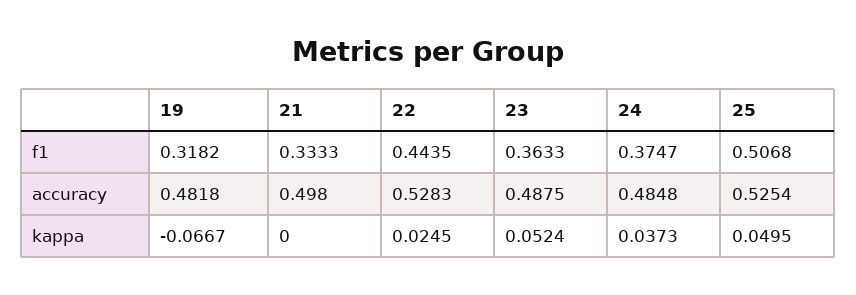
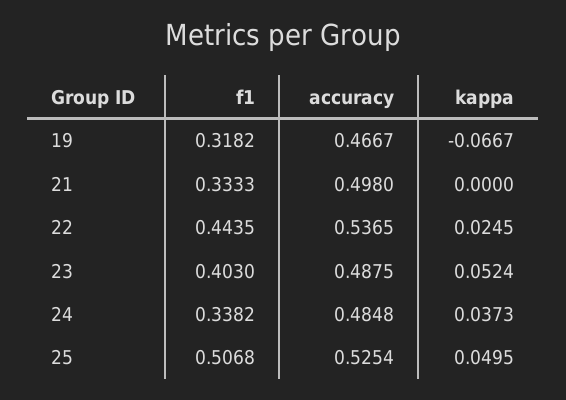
23, f1: 0.3633 -> 0.403
24, f1: 0.3747 -> 0.3382
19, accuracy: 0.4818 -> 0.4667
22, accuracy: 0.5283 -> 0.5365

